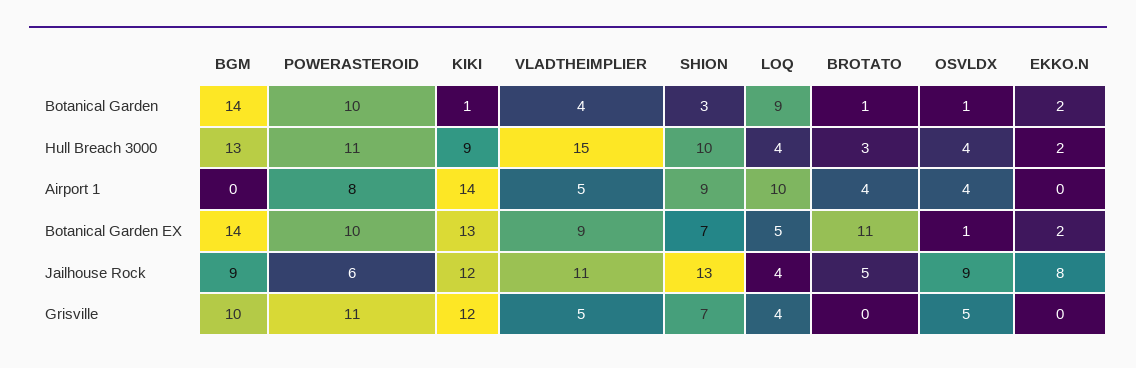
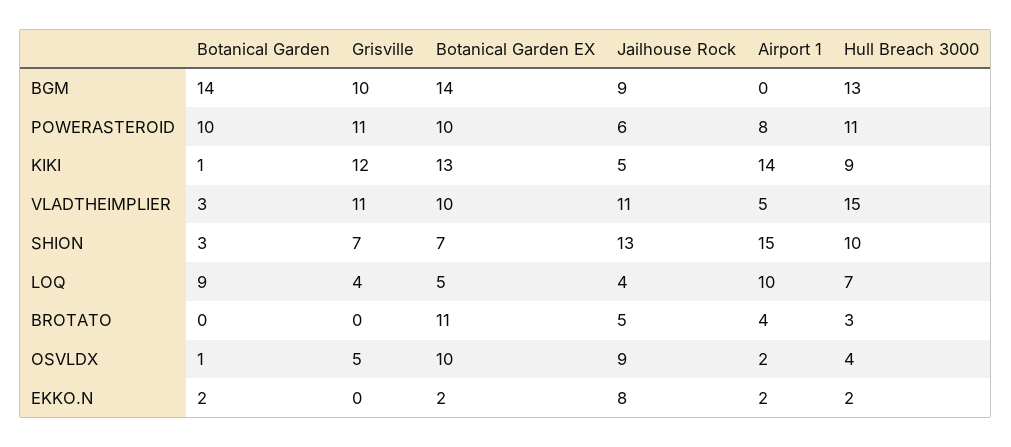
VLADTHEIMPLIER, Botanical Garden: 4 -> 3
BROTATO, Botanical Garden: 1 -> 0
LOQ, Hull Breach 3000: 4 -> 7
SHION, Airport 1: 9 -> 15
OSVLDX, Airport 1: 4 -> 2
EKKO.N, Airport 1: 0 -> 2
VLADTHEIMPLIER, Botanical Garden EX: 9 -> 10
OSVLDX, Botanical Garden EX: 1 -> 10
KIKI, Jailhouse Rock: 12 -> 5
VLADTHEIMPLIER, Grisville: 5 -> 11

